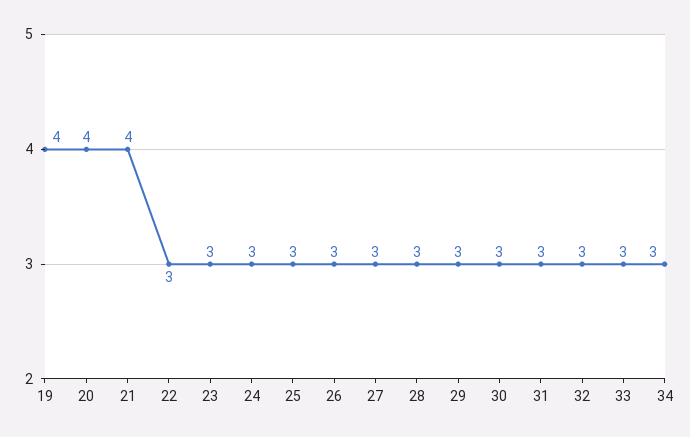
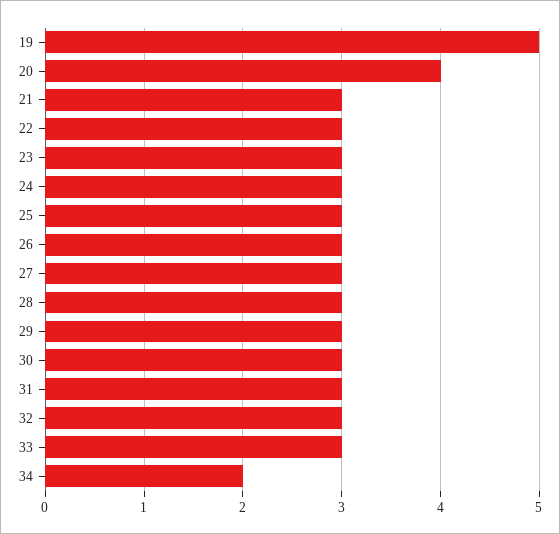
19: 4 -> 5
21: 4 -> 3
34: 3 -> 2

